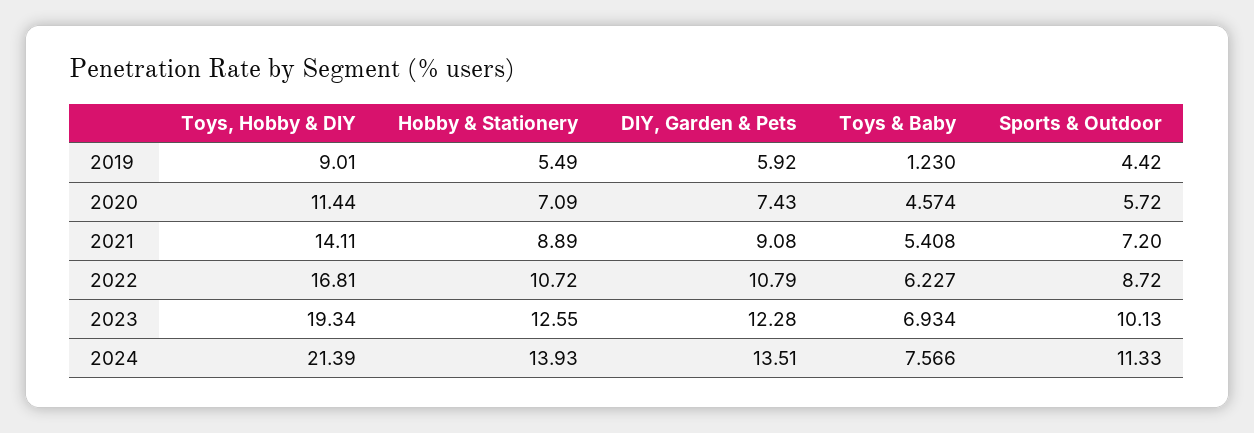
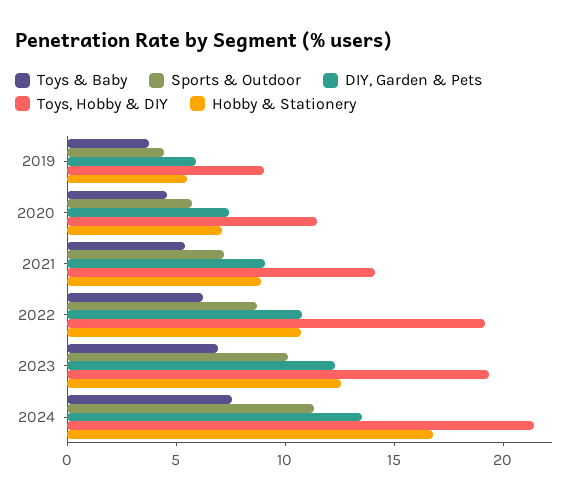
Toys & Baby, 2019: 1.23 -> 4
Toys, Hobby & DIY, 2022: 16.81 -> 19
Hobby & Stationery, 2024: 13.93 -> 17

